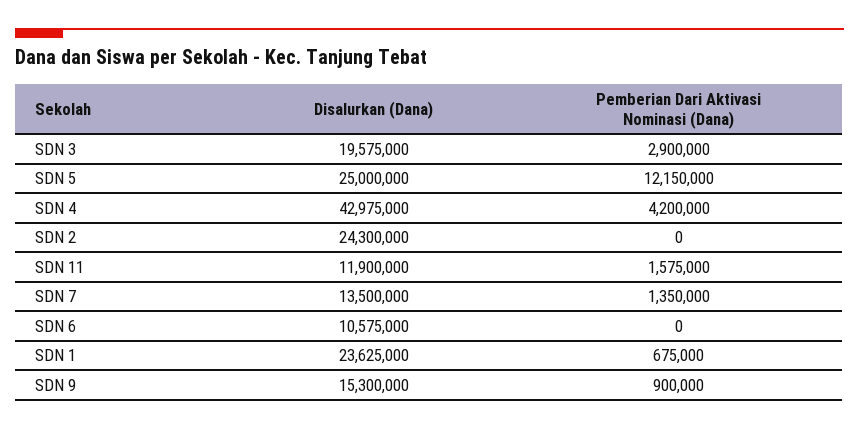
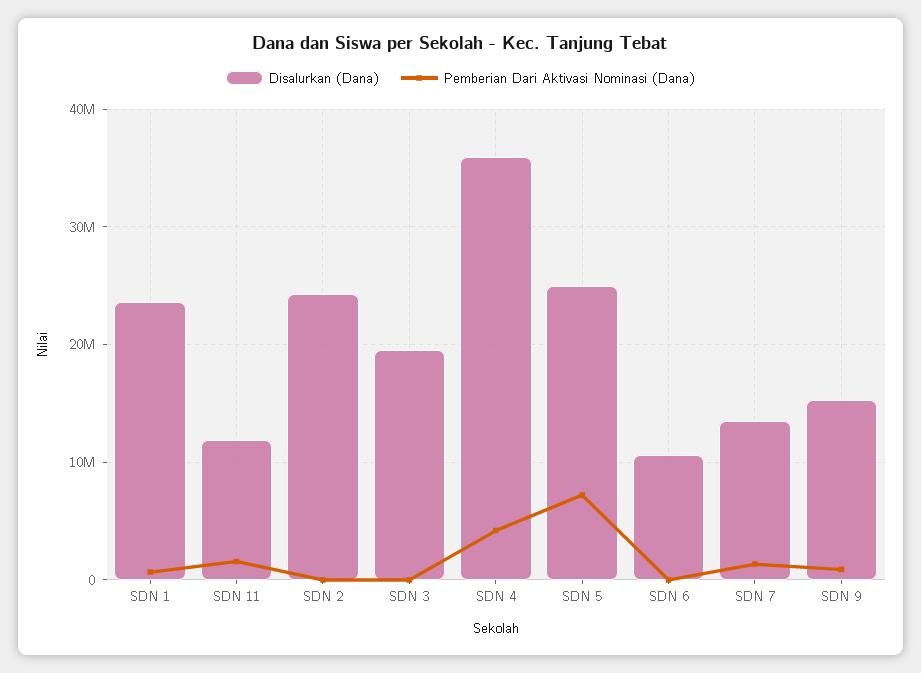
Pemberian Dari Aktivasi Nominasi (Dana), SDN 3: 2900000 -> 0
Pemberian Dari Aktivasi Nominasi (Dana), SDN 5: 12150000 -> 7000000
Disalurkan (Dana), SDN 4: 42975000 -> 36000000

